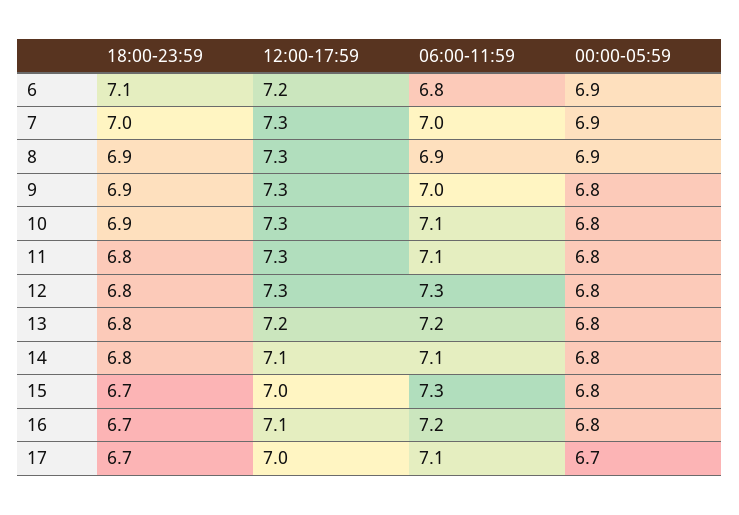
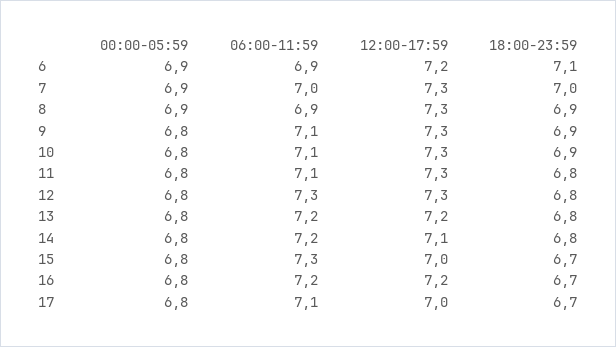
06:00-11:59, 6: 6.8 -> 6.9
06:00-11:59, 9: 7 -> 7.1
06:00-11:59, 14: 7.1 -> 7.2
12:00-17:59, 16: 7.1 -> 7.2
00:00-05:59, 17: 6.7 -> 6.8

